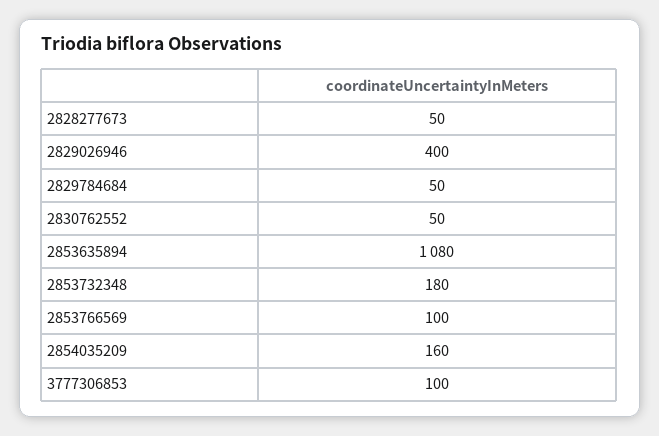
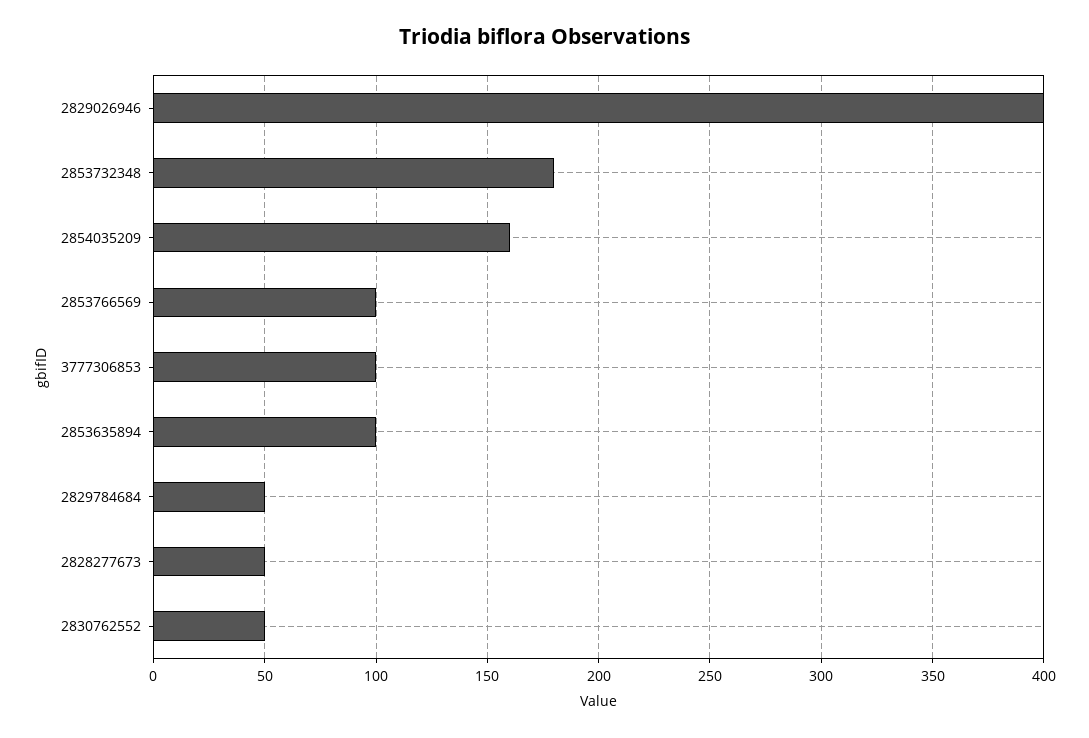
2853635894: 1080 -> 100

